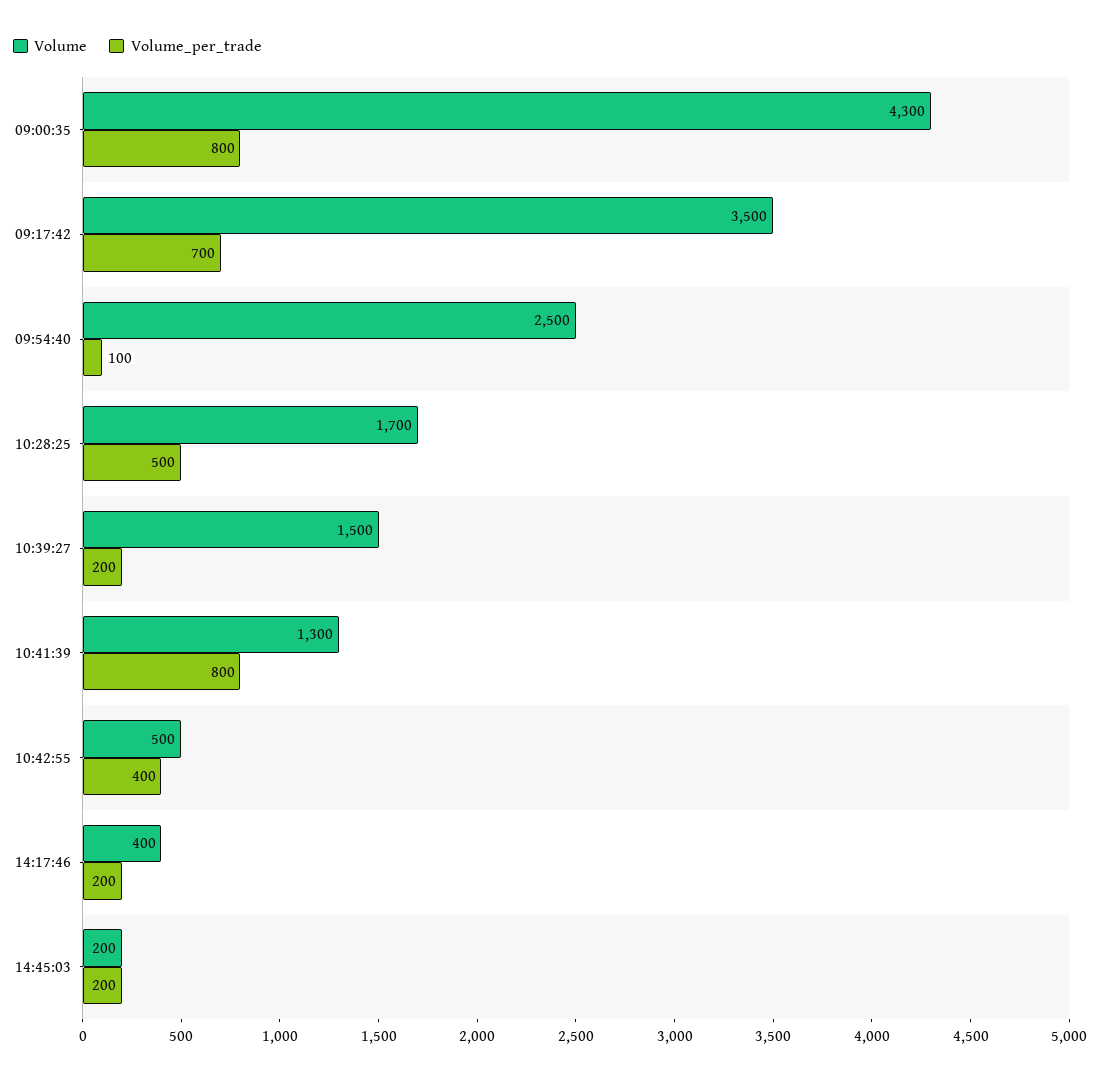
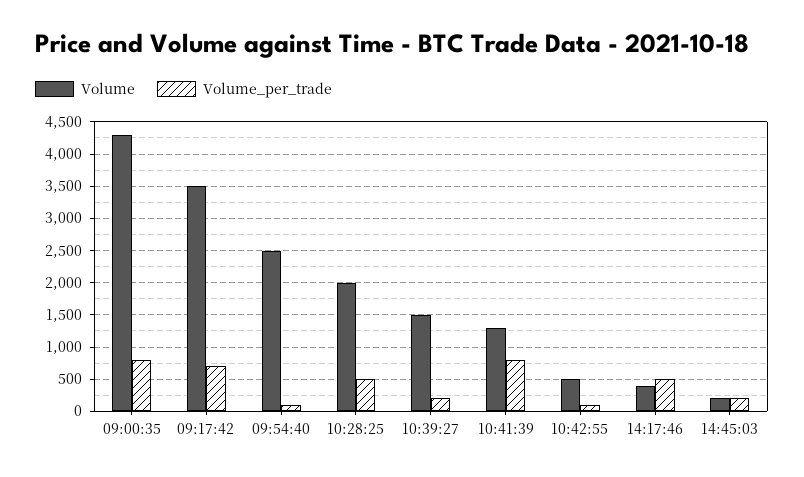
Volume, 10:28:25: 1700 -> 2000
Volume_per_trade, 10:42:55: 400 -> 100
Volume_per_trade, 14:17:46: 200 -> 500

